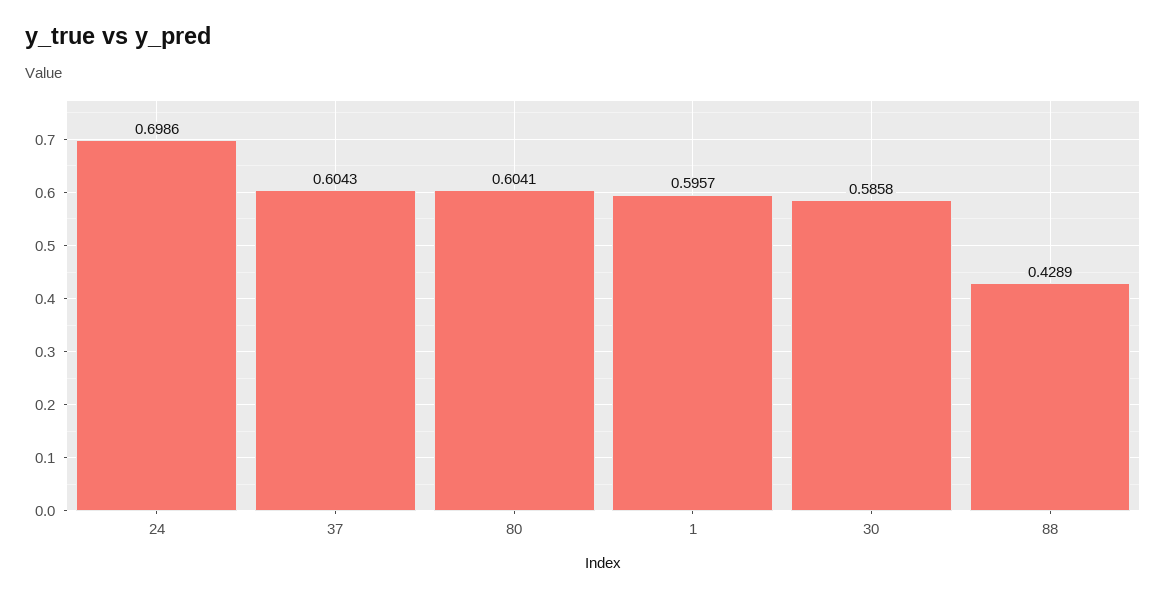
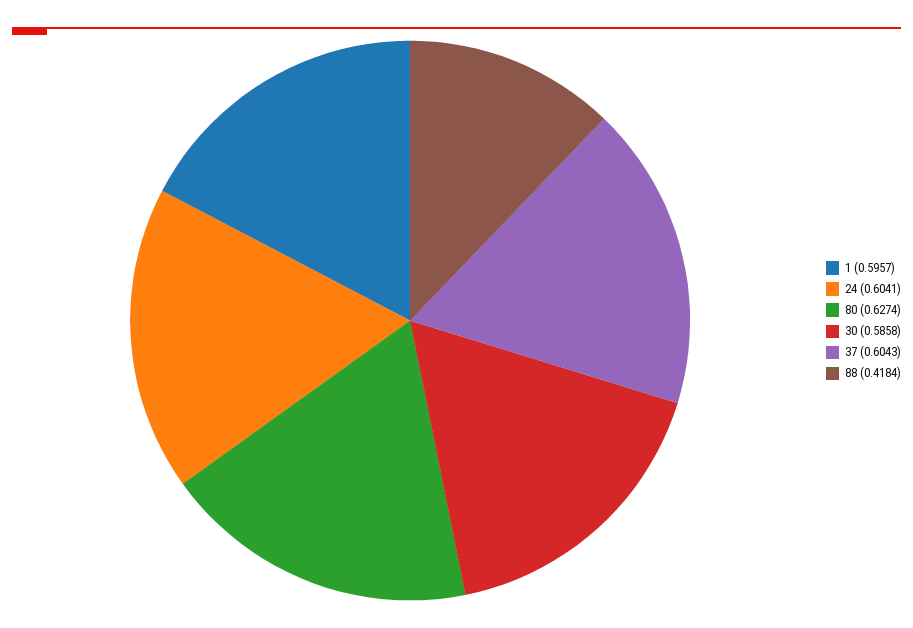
24: 0.6986 -> 0.6041
80: 0.6041 -> 0.6274
88: 0.4289 -> 0.4184

